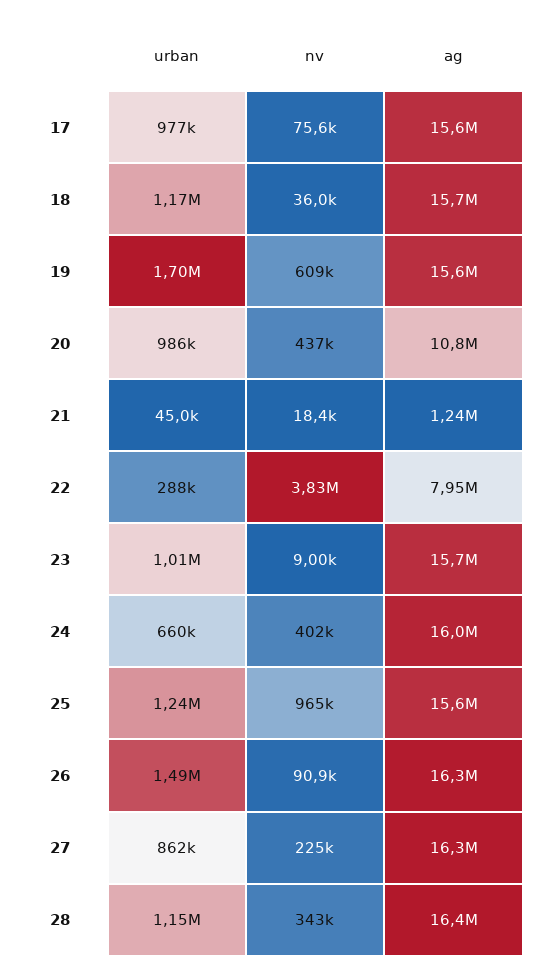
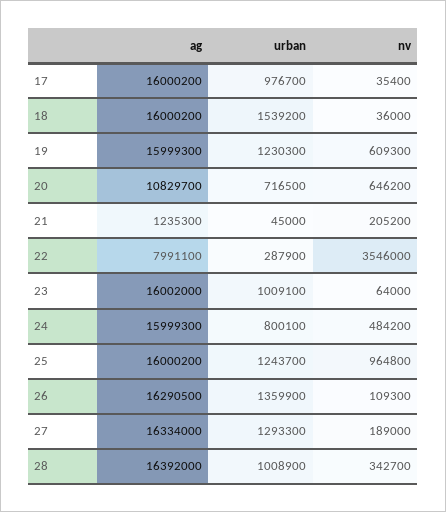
nv, 17: 75600 -> 35400
ag, 17: 15600000 -> 16000200
urban, 18: 1170000 -> 1539200
ag, 18: 15700000 -> 16000200
urban, 19: 1700000 -> 1230300
ag, 19: 15600000 -> 15999300
urban, 20: 986000 -> 716500
nv, 20: 437000 -> 646200
nv, 21: 18400 -> 205200
nv, 22: 3830000 -> 3546000
ag, 22: 7950000 -> 7991100
nv, 23: 9000 -> 64000
ag, 23: 15700000 -> 16002000
urban, 24: 660000 -> 800100
nv, 24: 402000 -> 484200
ag, 25: 15600000 -> 16000200
urban, 26: 1490000 -> 1359900
nv, 26: 90900 -> 109300
urban, 27: 862000 -> 1293300
nv, 27: 225000 -> 189000
urban, 28: 1150000 -> 1008900

